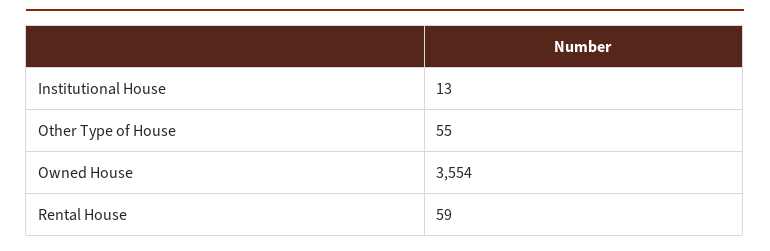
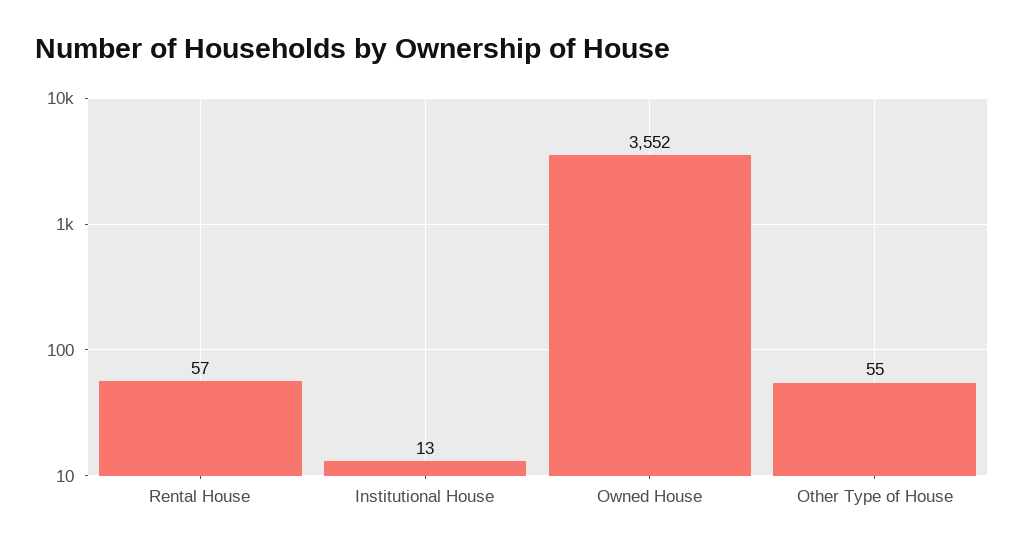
Owned House: 3554 -> 3552
Rental House: 59 -> 57

